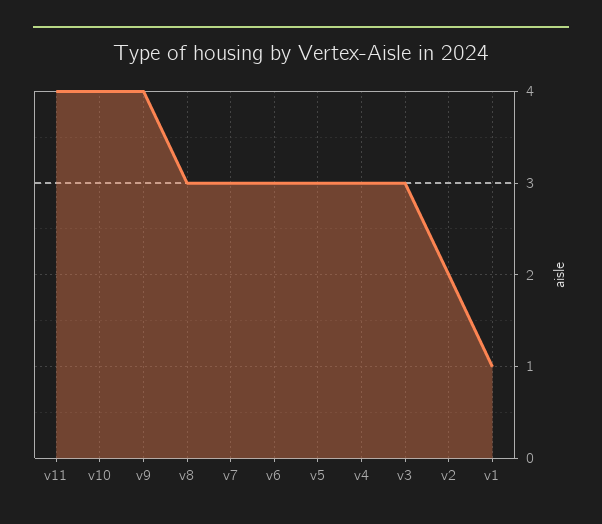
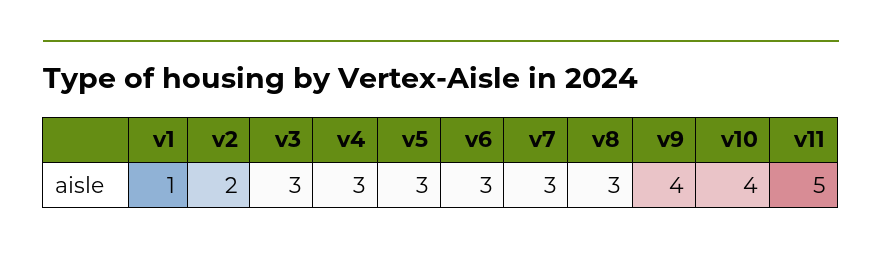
v11: 4 -> 5

